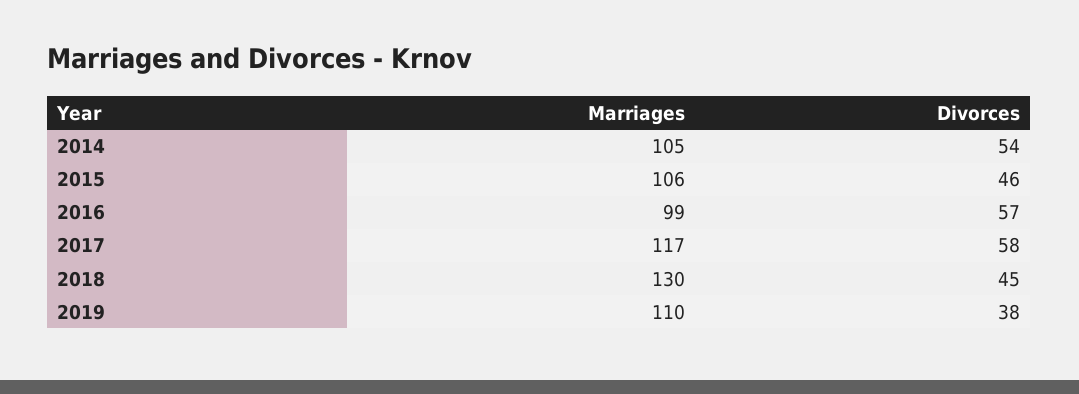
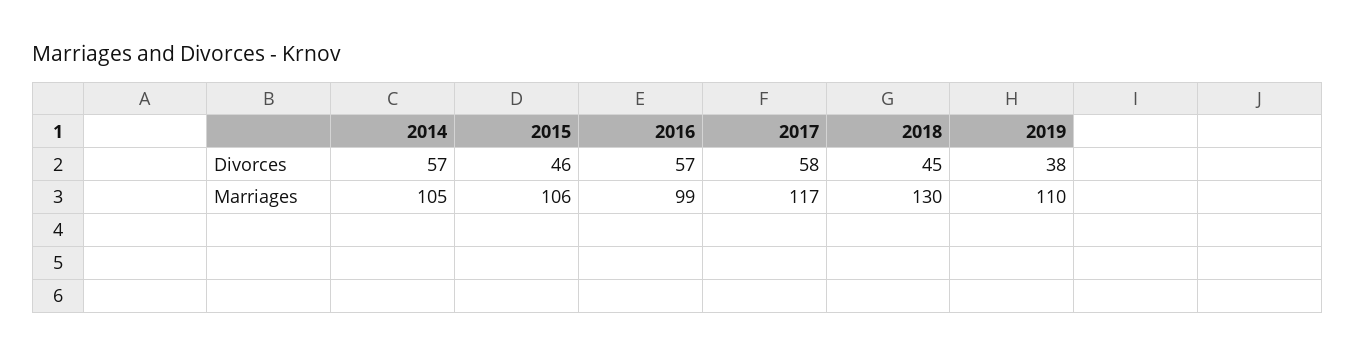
Divorces, 2014: 54 -> 57

